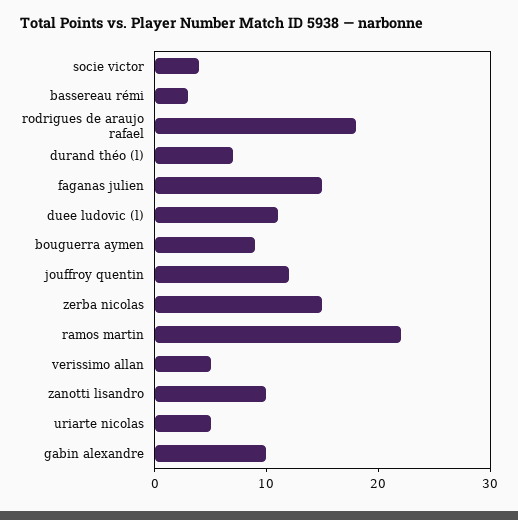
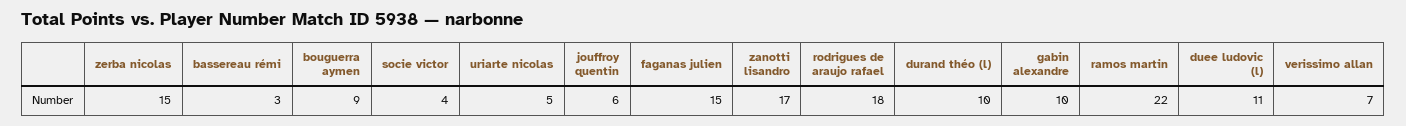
durand théo (l): 7 -> 10
jouffroy quentin: 12 -> 6
verissimo allan: 5 -> 7
zanotti lisandro: 10 -> 17

